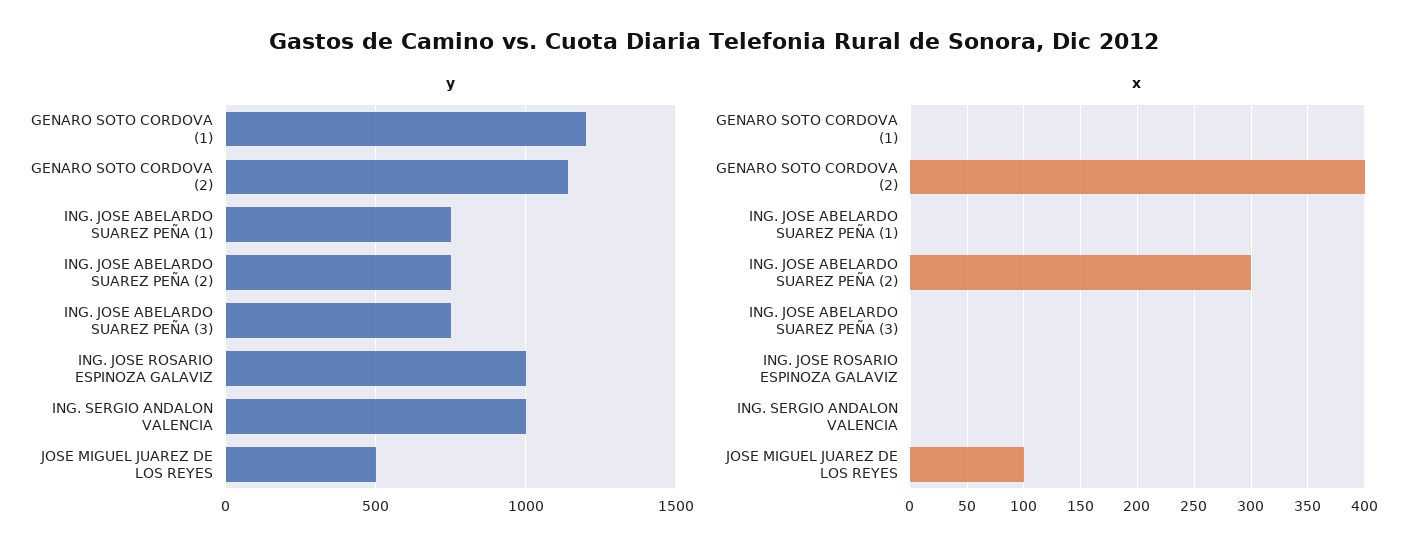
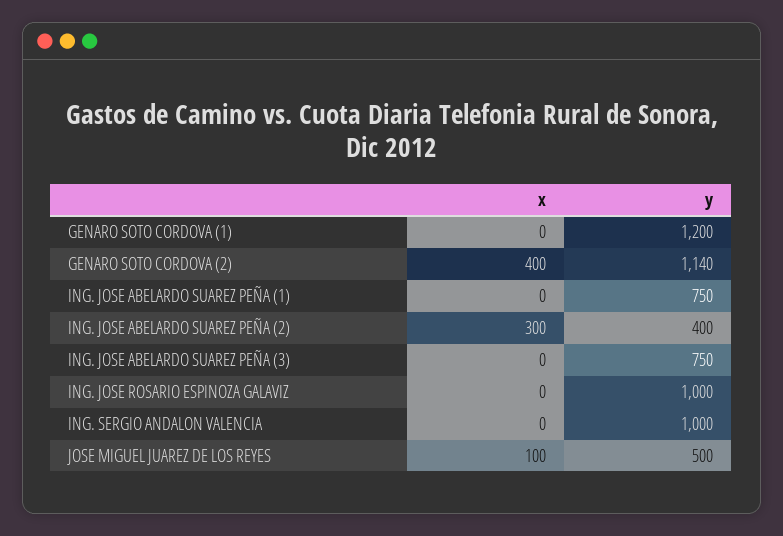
y, ING. JOSE ABELARDO SUAREZ PEÑA (2): 750 -> 400

